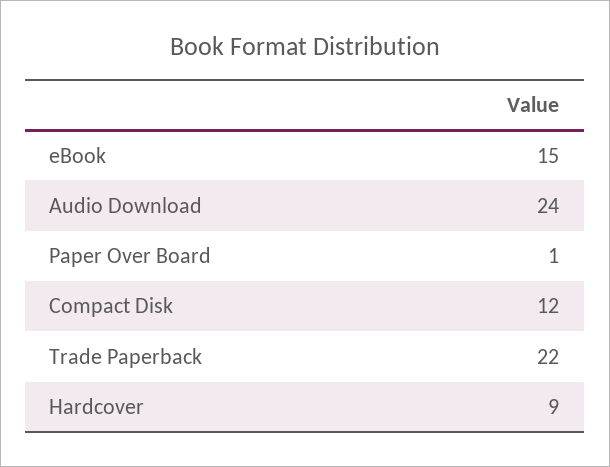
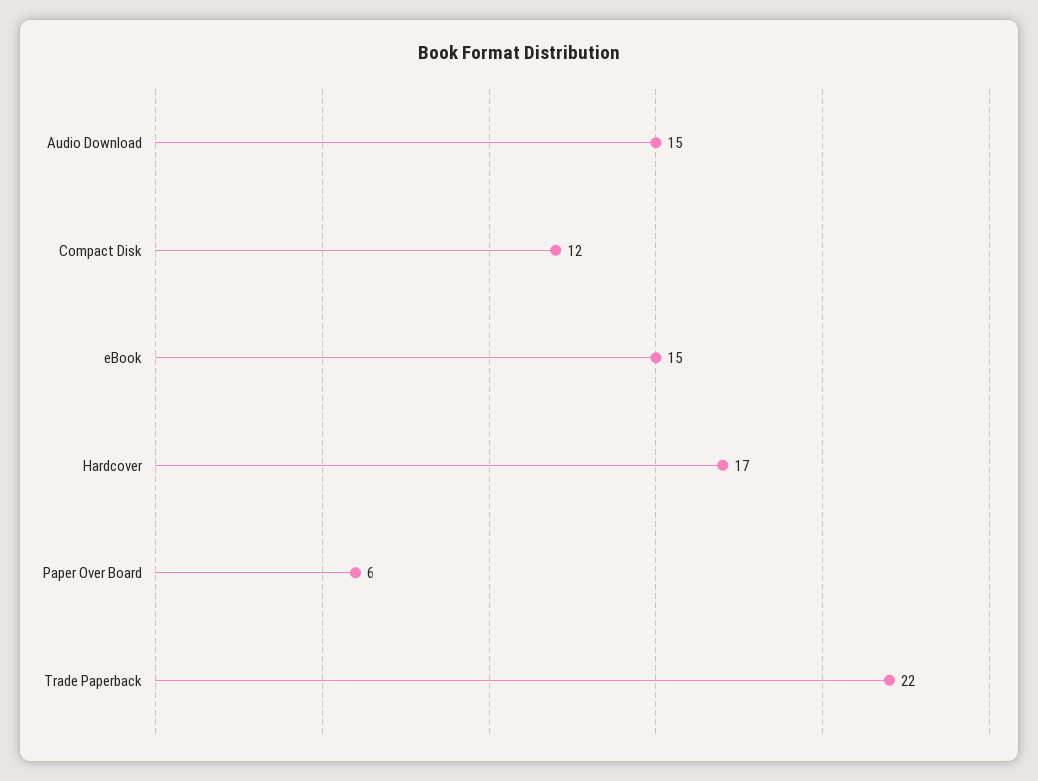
Audio Download: 24 -> 15
Paper Over Board: 1 -> 6
Hardcover: 9 -> 17

